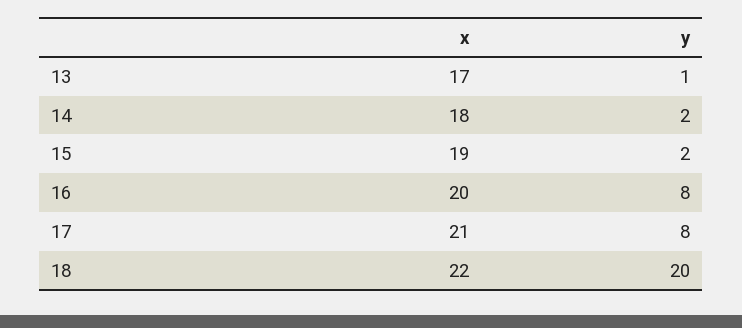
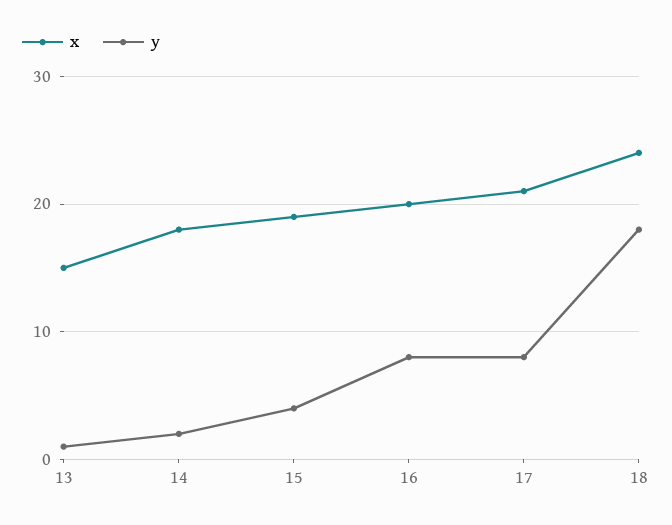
x, 13: 17 -> 15
y, 15: 2 -> 4
x, 18: 22 -> 24
y, 18: 20 -> 18

